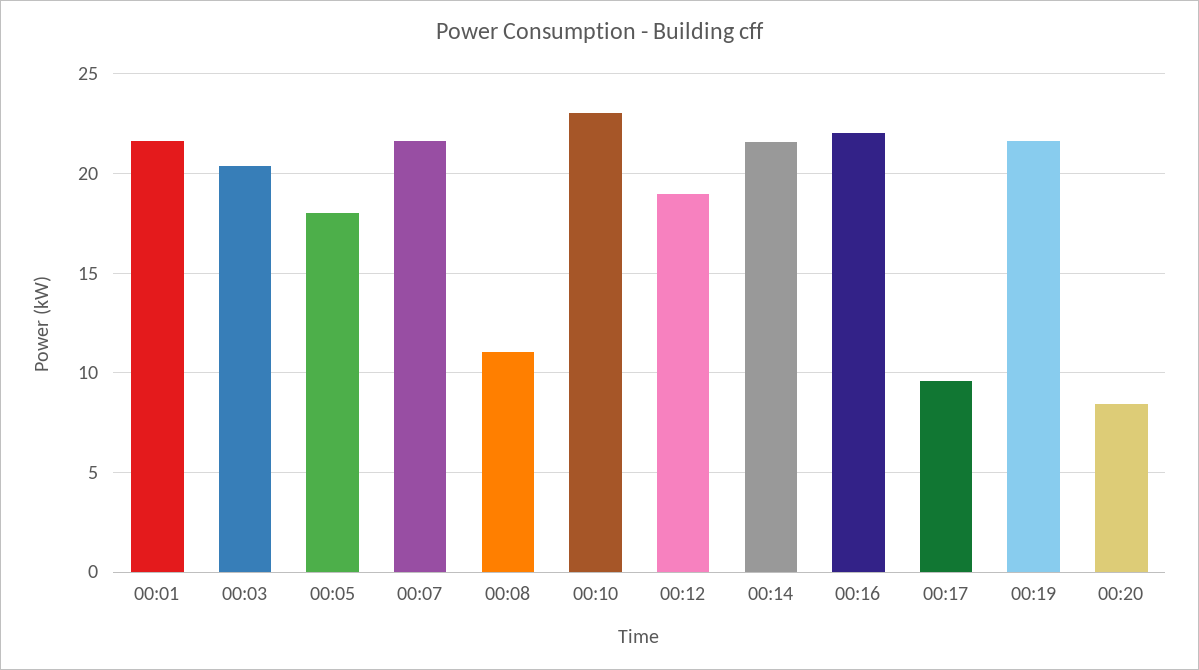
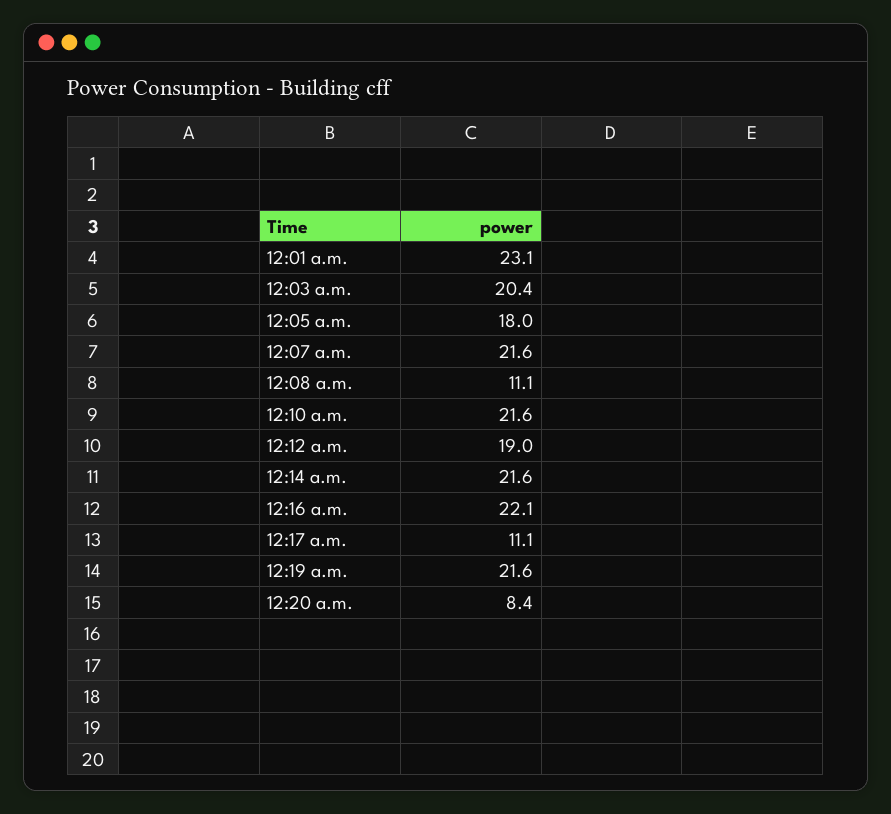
00:01: 21.5 -> 23.1
00:10: 23 -> 21.6
00:17: 9.5 -> 11.1

